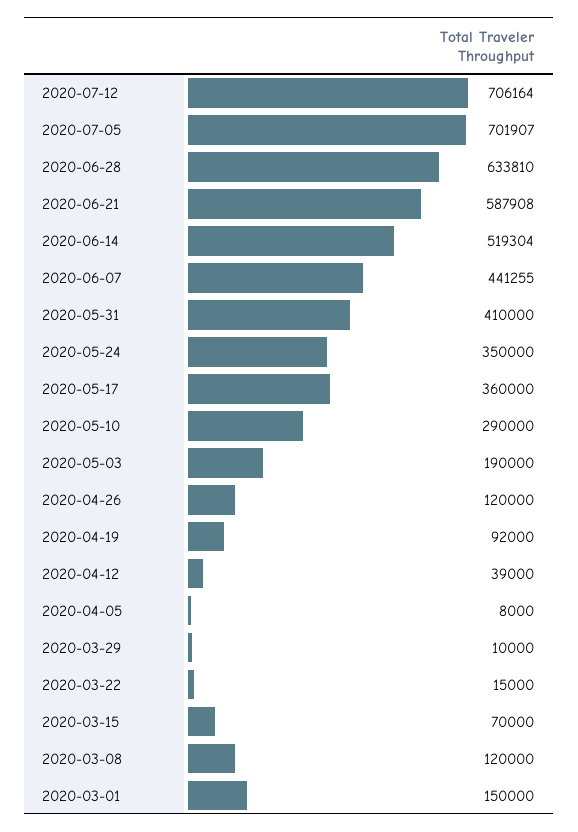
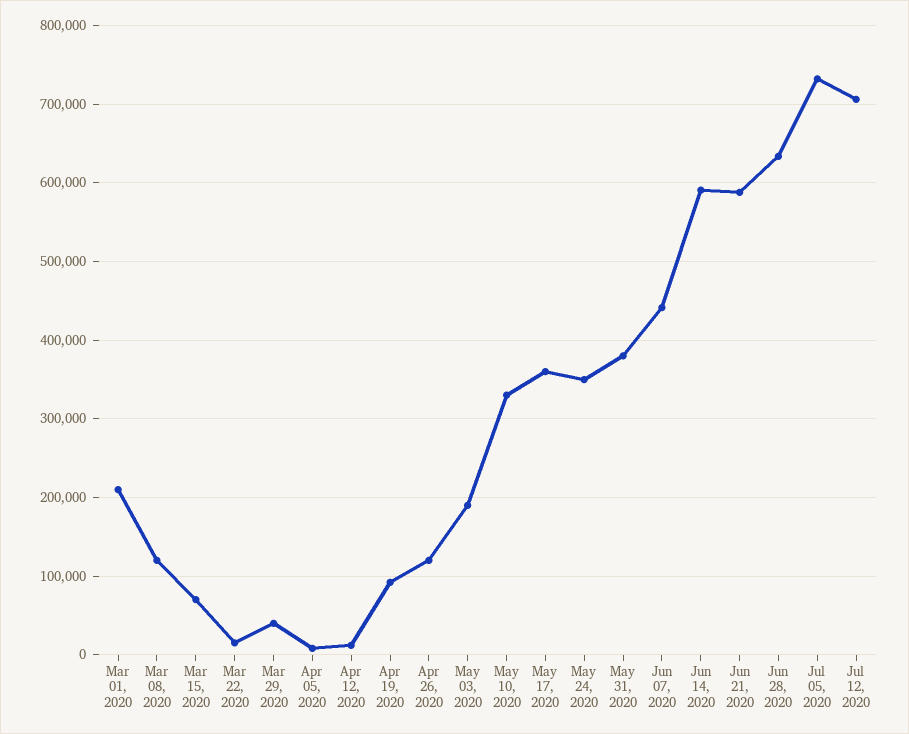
2020-07-05: 701907 -> 730000
2020-06-14: 519304 -> 590000
2020-05-31: 410000 -> 380000
2020-05-10: 290000 -> 330000
2020-04-12: 39000 -> 10000
2020-03-29: 10000 -> 40000
2020-03-01: 150000 -> 210000

